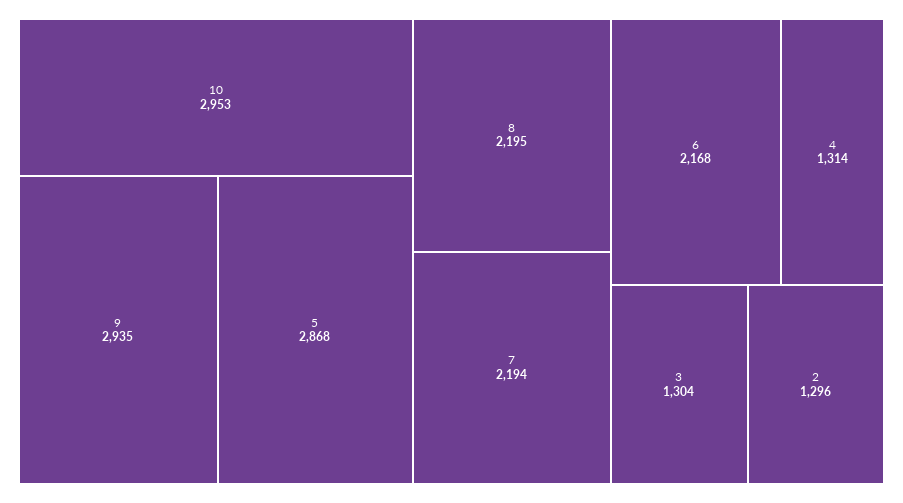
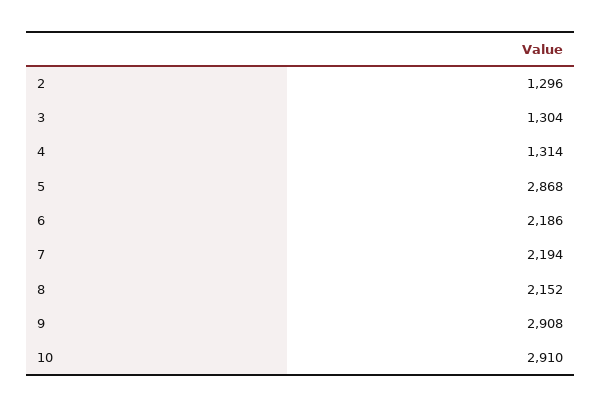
10: 2953 -> 2910
9: 2935 -> 2908
8: 2195 -> 2152
6: 2168 -> 2186

